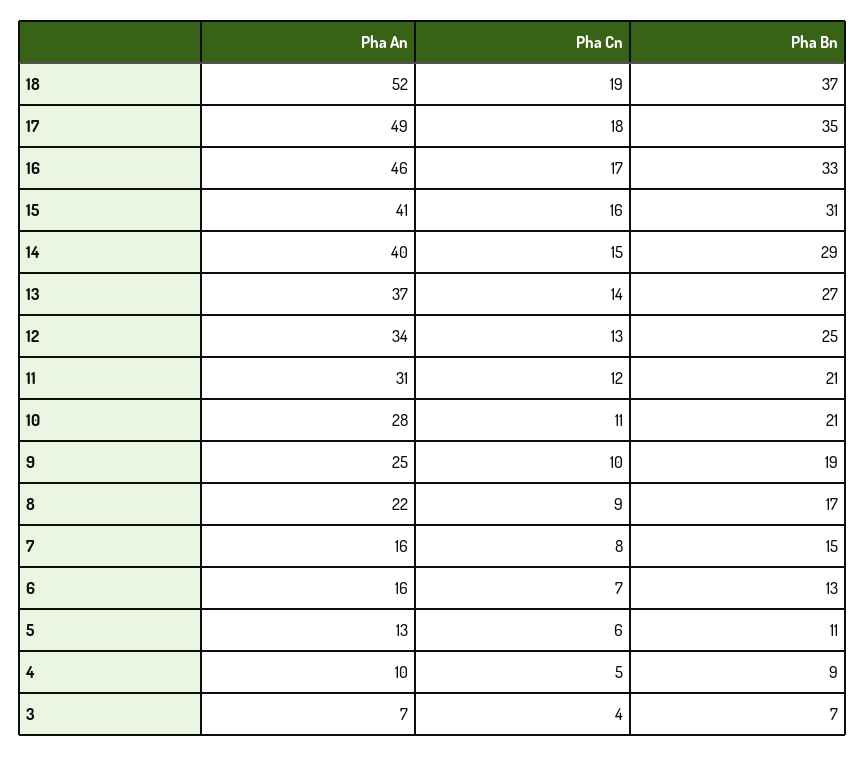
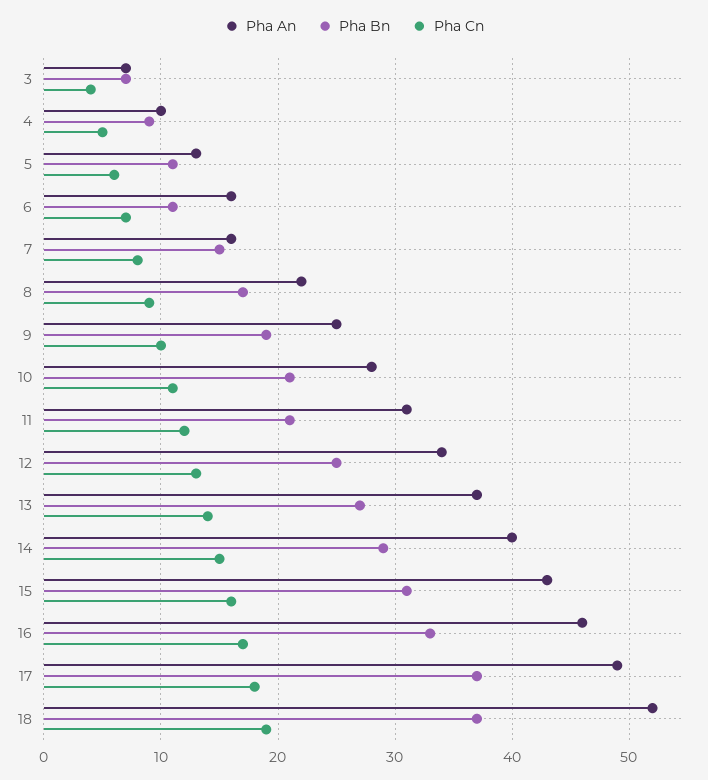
Pha Bn, 17: 35 -> 37
Pha An, 15: 41 -> 43
Pha Bn, 6: 13 -> 11

